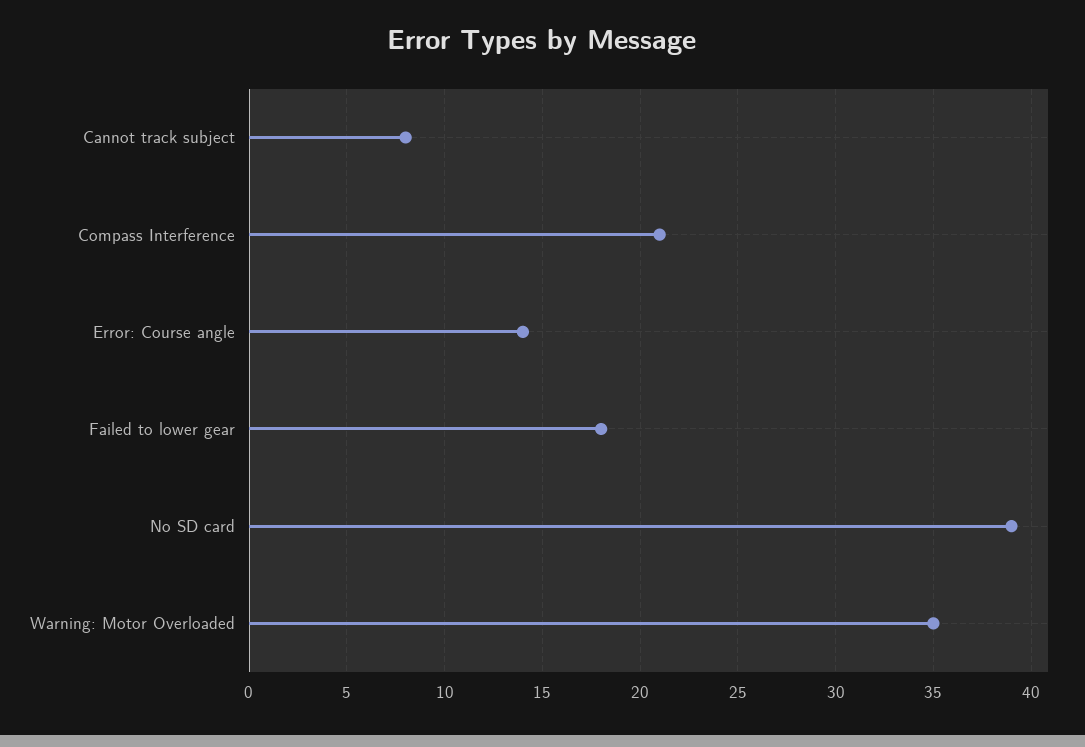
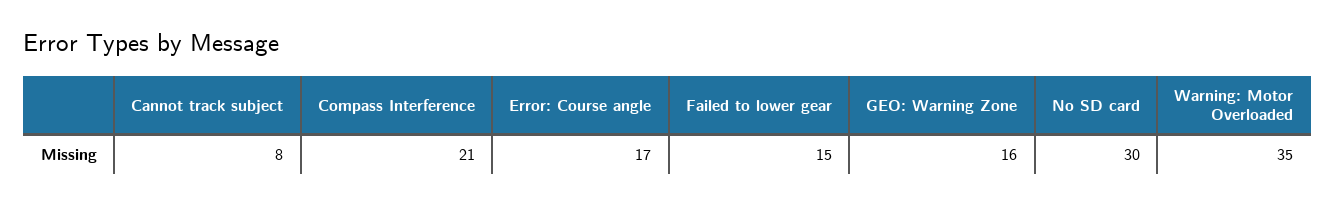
Error: Course angle: 14 -> 17
Failed to lower gear: 18 -> 15
No SD card: 39 -> 30
GEO: Warning Zone: none -> 16

